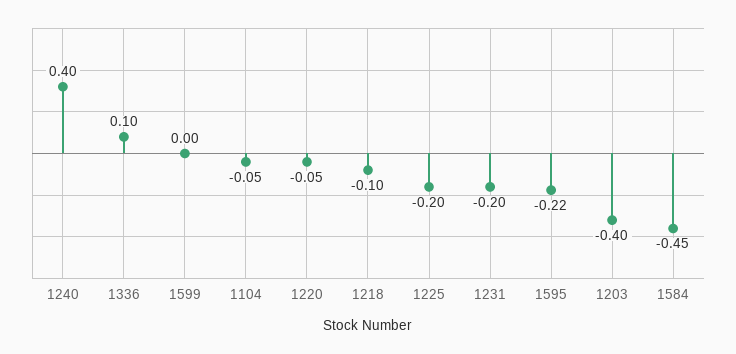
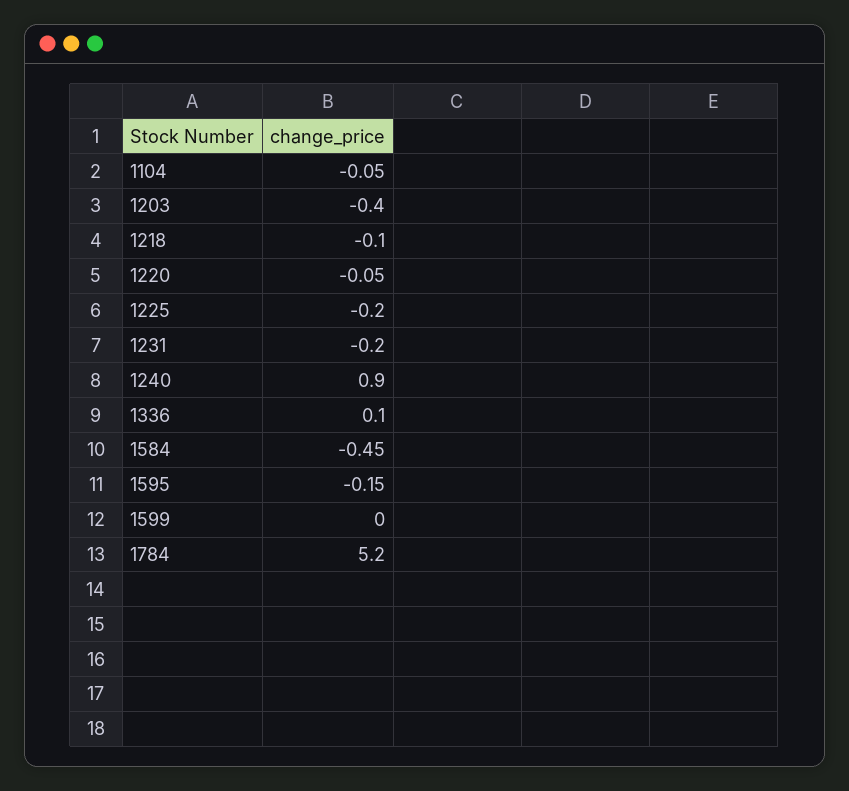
1240: 0.4 -> 0.9
1595: -0.22 -> -0.15
1784: none -> 5.2

